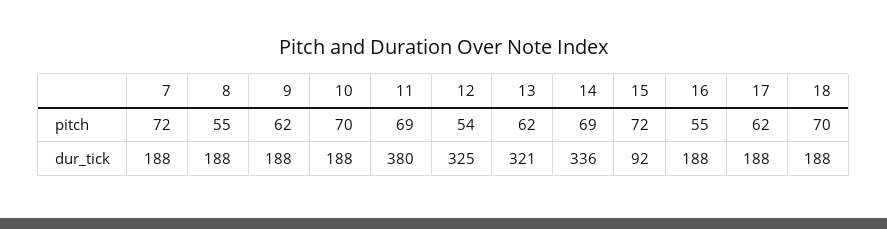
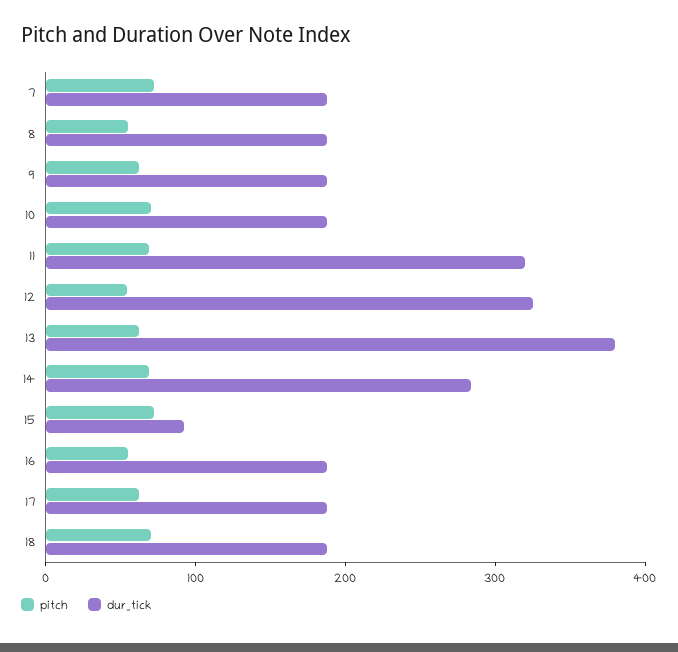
dur_tick, 11: 380 -> 320
dur_tick, 13: 321 -> 380
dur_tick, 14: 336 -> 280

